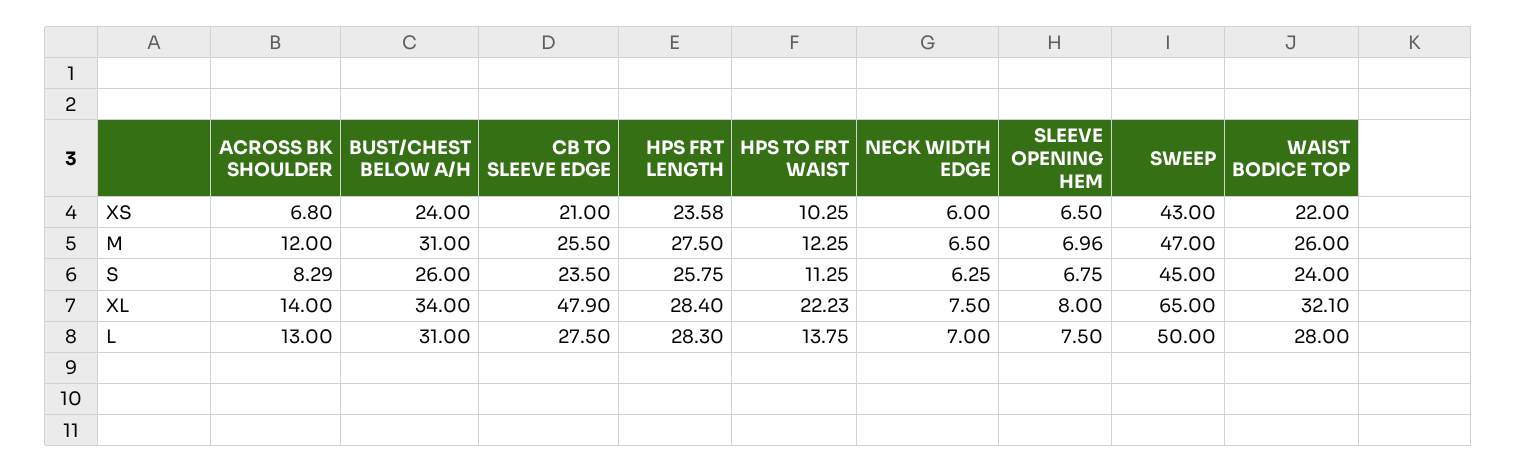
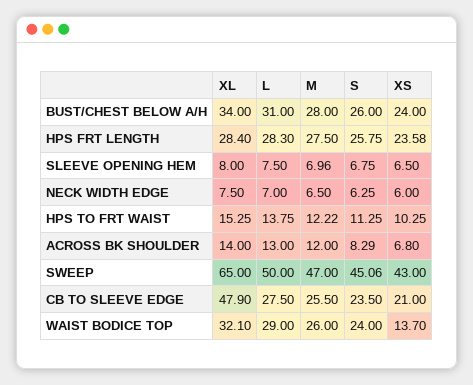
WAIST BODICE TOP, XS: 22 -> 13.7
BUST/CHEST BELOW A/H, M: 31 -> 28
HPS TO FRT WAIST, M: 12.25 -> 12.22
SWEEP, S: 45 -> 45.06
HPS TO FRT WAIST, XL: 22.23 -> 15.25
WAIST BODICE TOP, L: 28 -> 29

